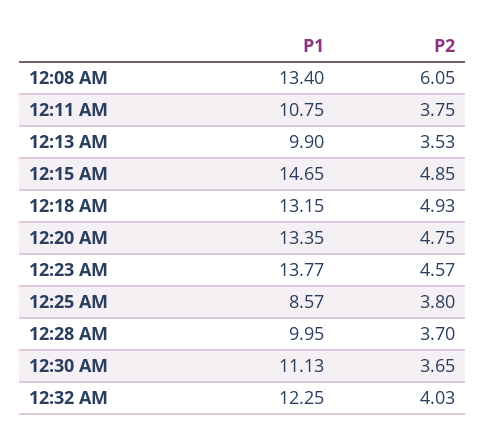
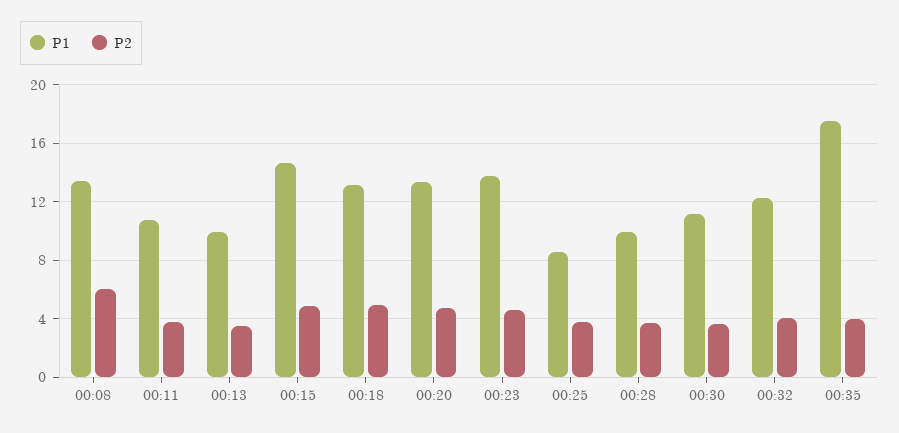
P1, 00:35: none -> 17.5
P2, 00:35: none -> 4

